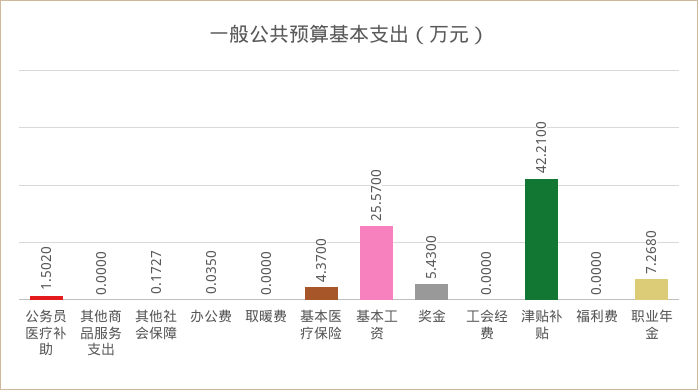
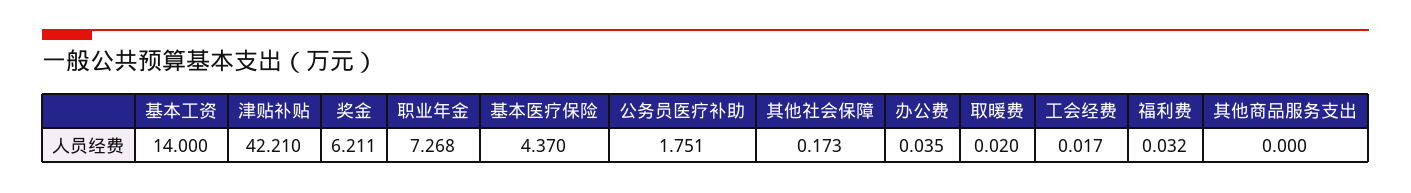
公务员医疗补助: 1.502 -> 1.751
取暖费: 0 -> 0.02
基本工资: 25.57 -> 14
奖金: 5.43 -> 6.211
工会经费: 0 -> 0.017
福利费: 0 -> 0.032

